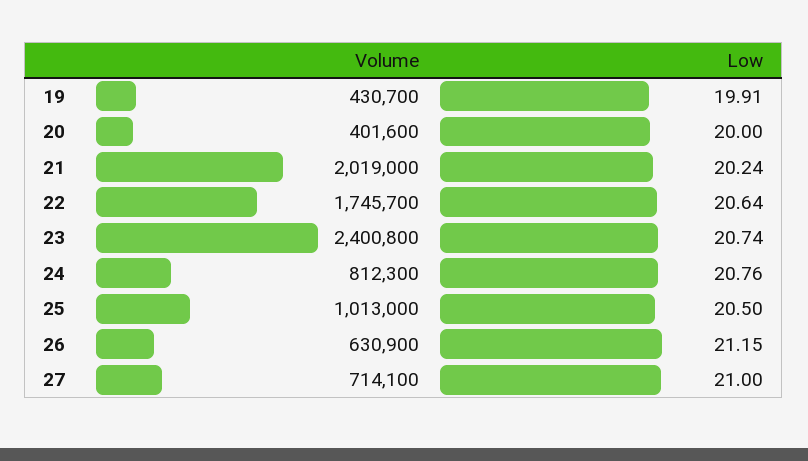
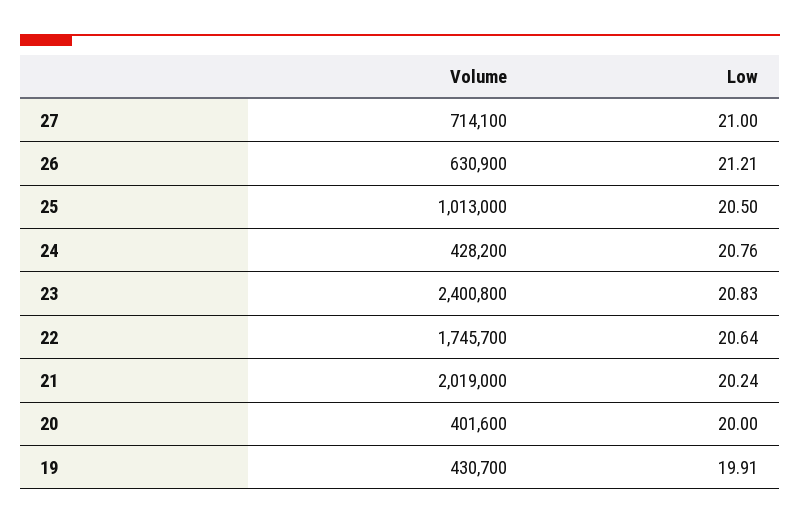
Low, 23: 20.74 -> 20.83
Volume, 24: 812300 -> 428200
Low, 26: 21.15 -> 21.21

